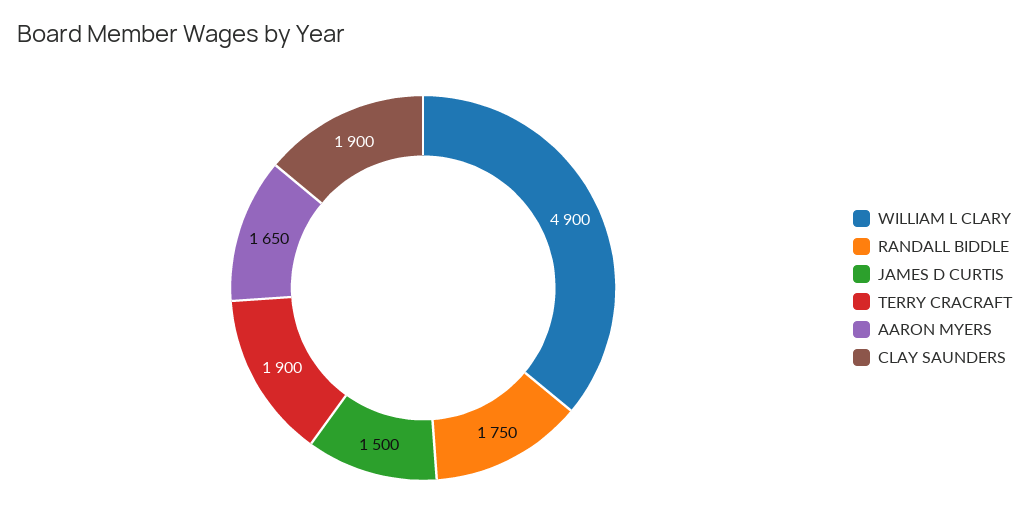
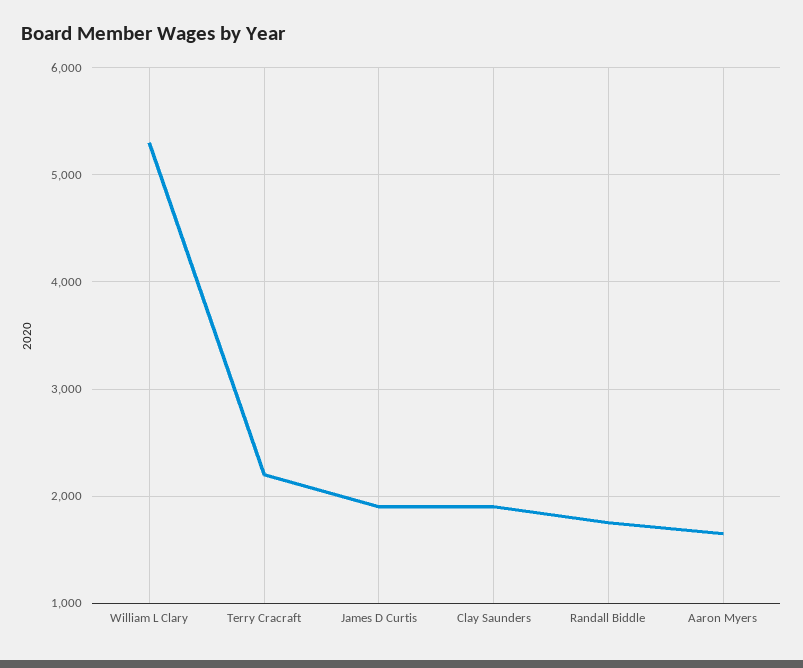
WILLIAM L CLARY: 4900 -> 5300
JAMES D CURTIS: 1500 -> 1900
TERRY CRACRAFT: 1900 -> 2200

